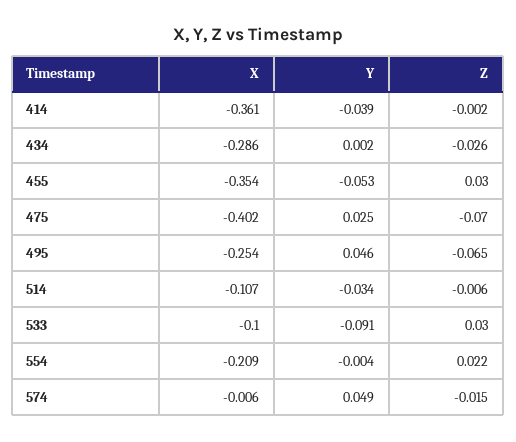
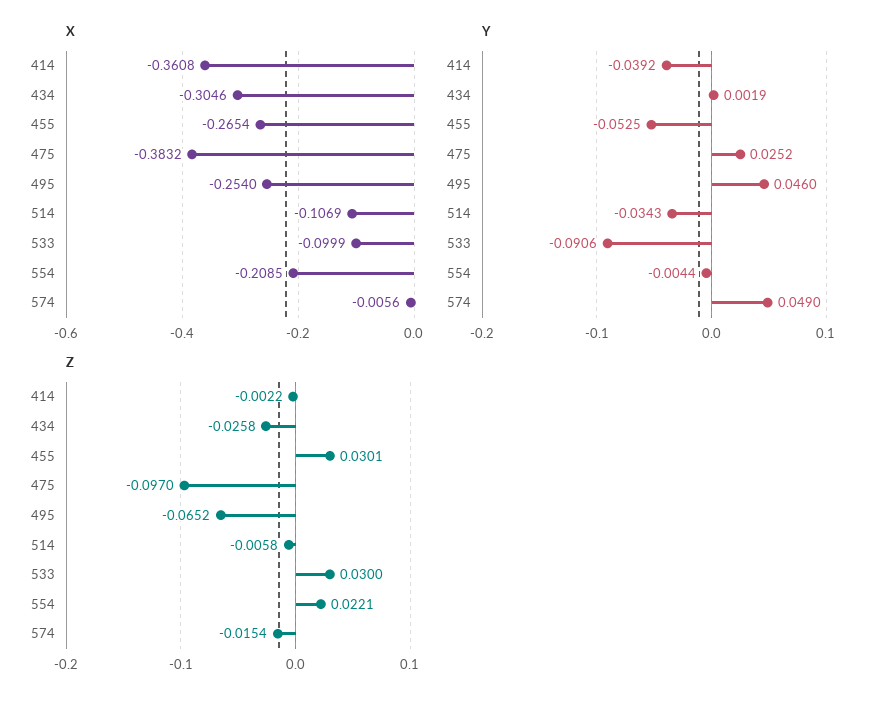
X, 434: -0.286 -> -0.3046
X, 455: -0.354 -> -0.2654
X, 475: -0.402 -> -0.3832
Z, 475: -0.07 -> -0.097

